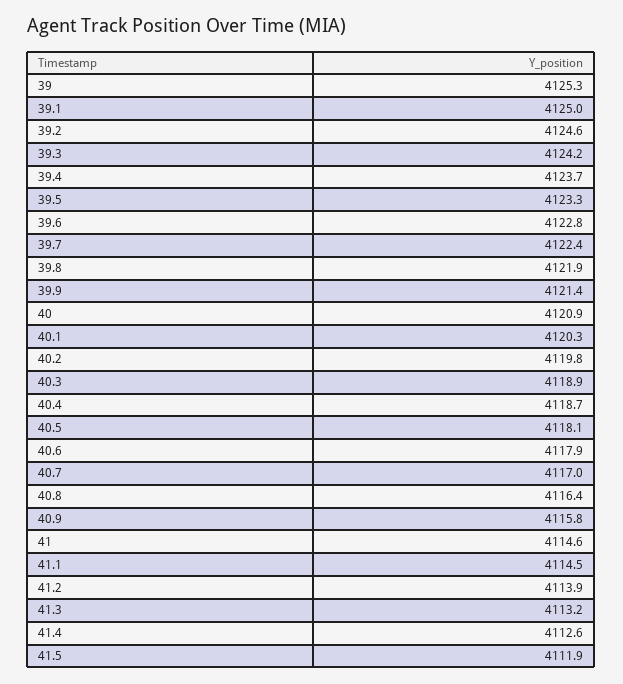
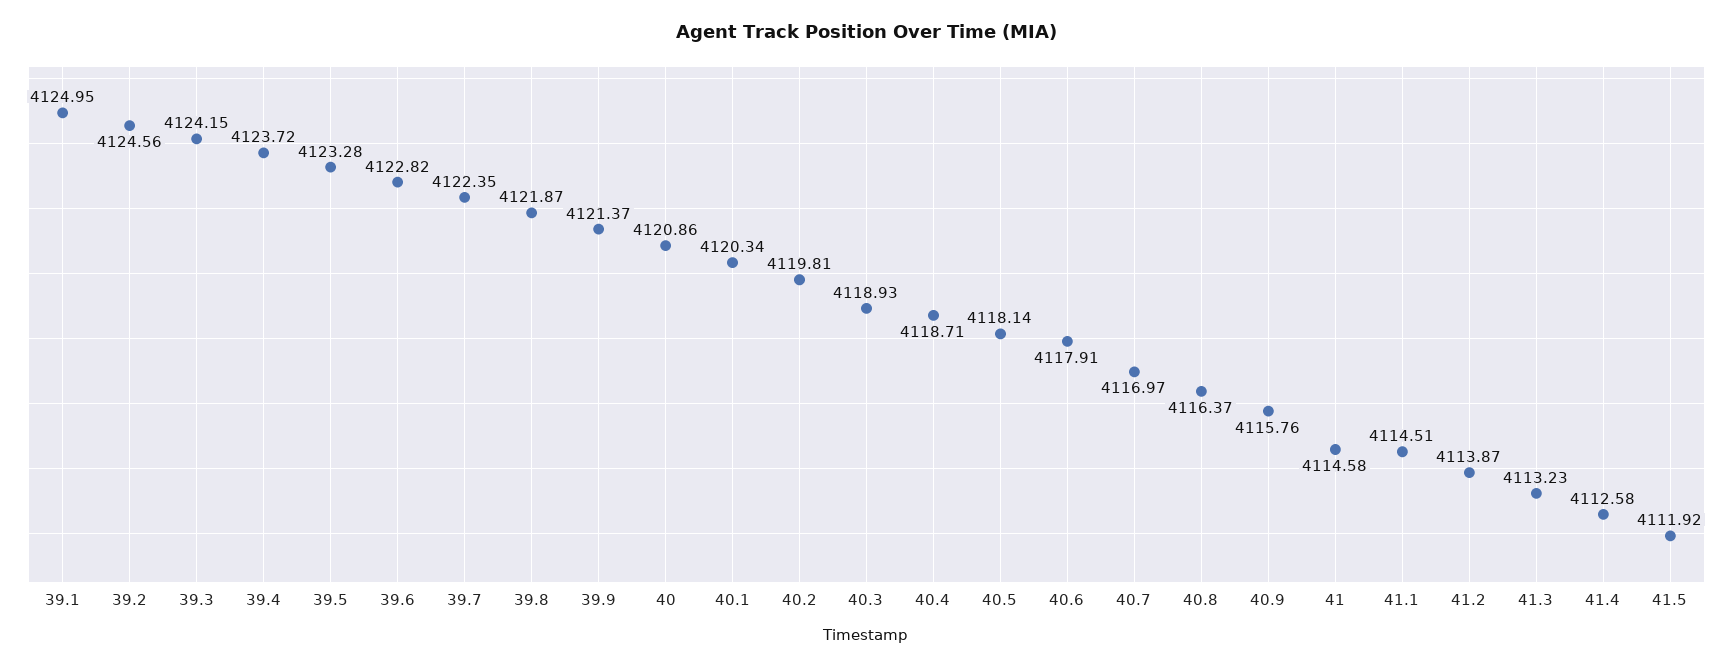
39: 4125.3 -> none

